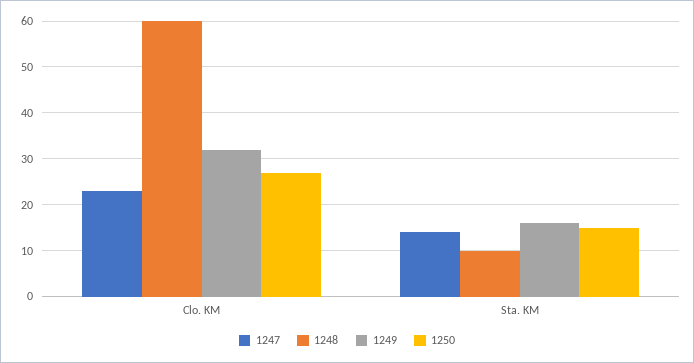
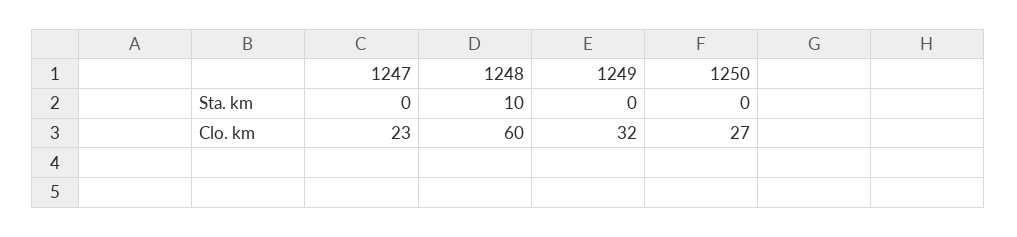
1247, Sta. KM: 15 -> 0
1249, Sta. KM: 15 -> 0
1250, Sta. KM: 15 -> 0

